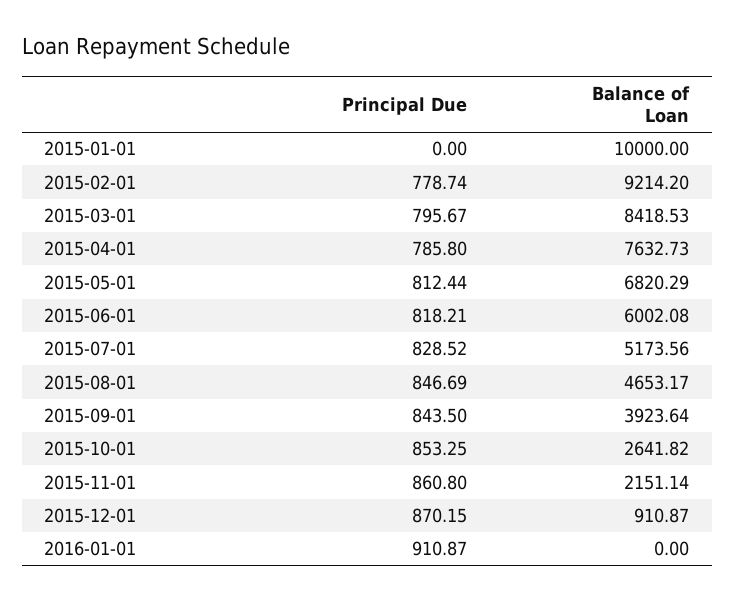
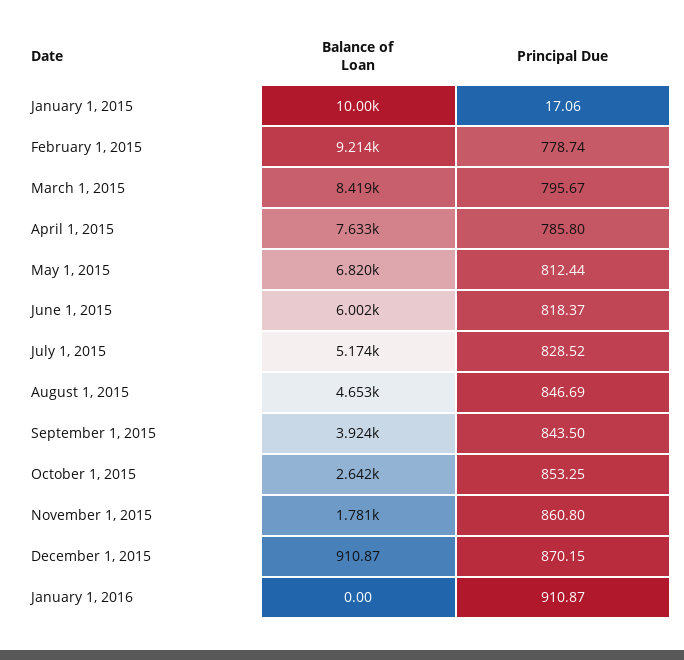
Principal Due, 2015-01-01: 0 -> 17.06
Principal Due, 2015-06-01: 818.21 -> 818.37
Balance of Loan, 2015-11-01: 2151.14 -> 1781

